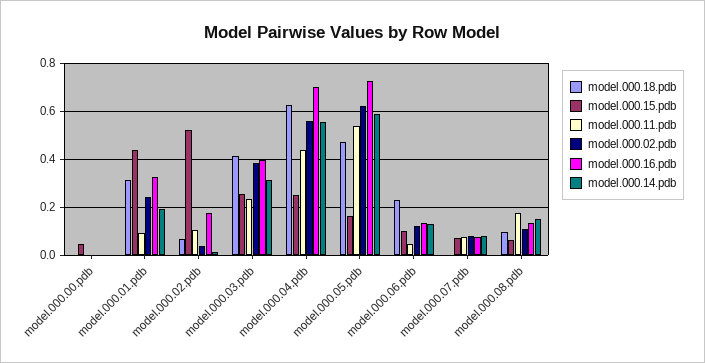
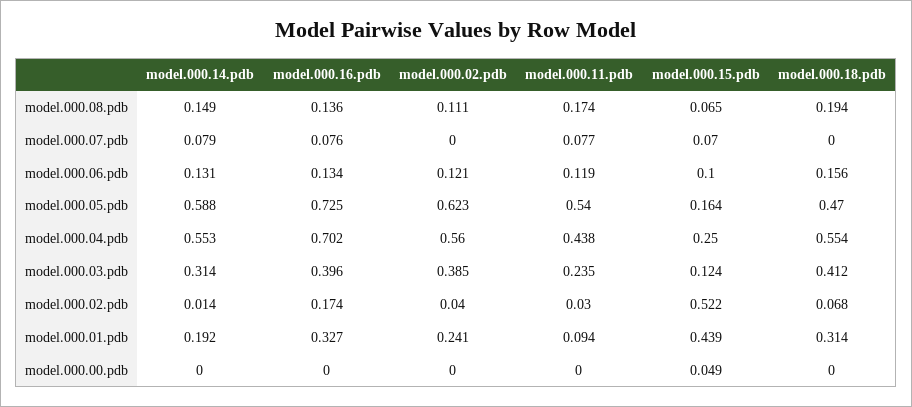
model.000.11.pdb, model.000.02.pdb: 0.1 -> 0.03
model.000.15.pdb, model.000.03.pdb: 0.25 -> 0.124
model.000.18.pdb, model.000.04.pdb: 0.625 -> 0.554
model.000.18.pdb, model.000.06.pdb: 0.225 -> 0.156
model.000.11.pdb, model.000.06.pdb: 0.05 -> 0.119
model.000.02.pdb, model.000.07.pdb: 0.075 -> 0
model.000.18.pdb, model.000.08.pdb: 0.1 -> 0.194

